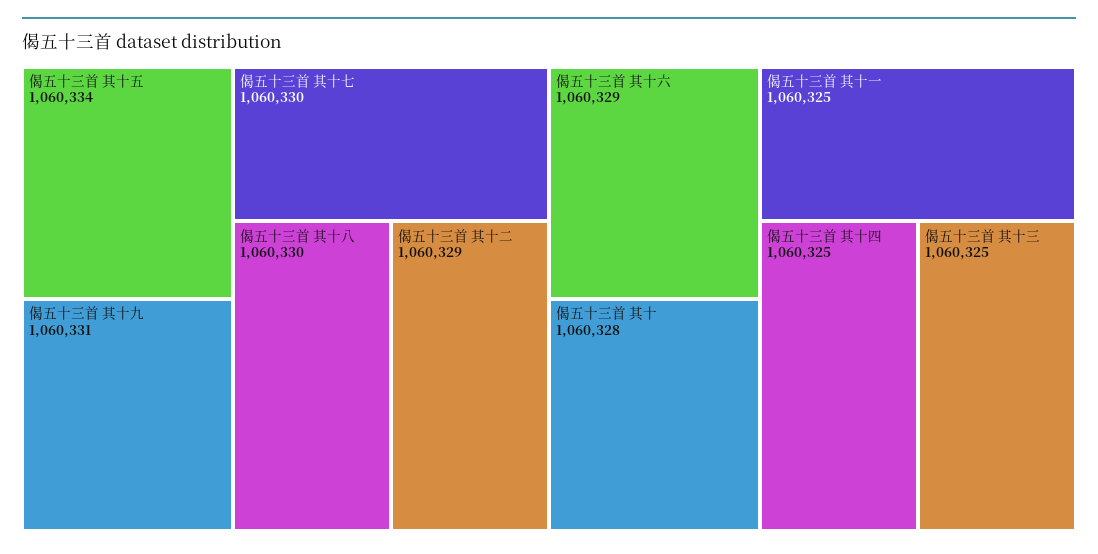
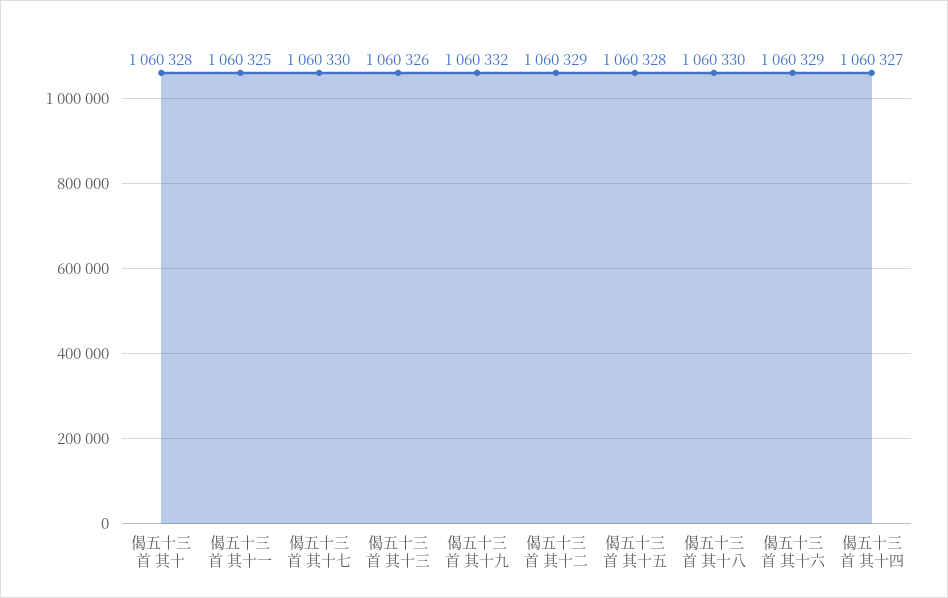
偈五十三首 其十五: 1060334 -> 1060328
偈五十三首 其十九: 1060331 -> 1060332
偈五十三首 其十四: 1060325 -> 1060327
偈五十三首 其十三: 1060325 -> 1060326

